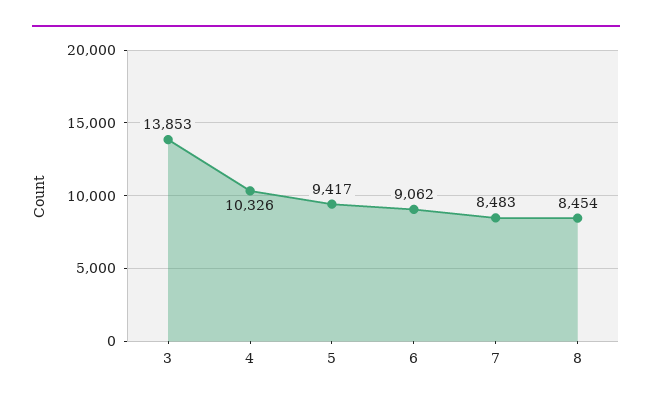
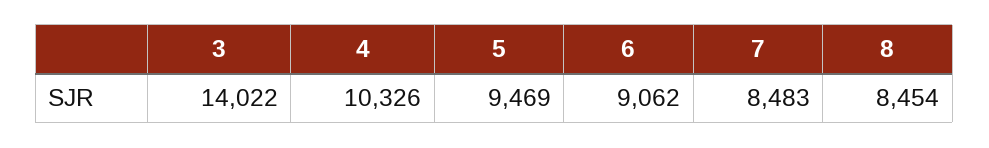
3: 13853 -> 14022
5: 9417 -> 9469

